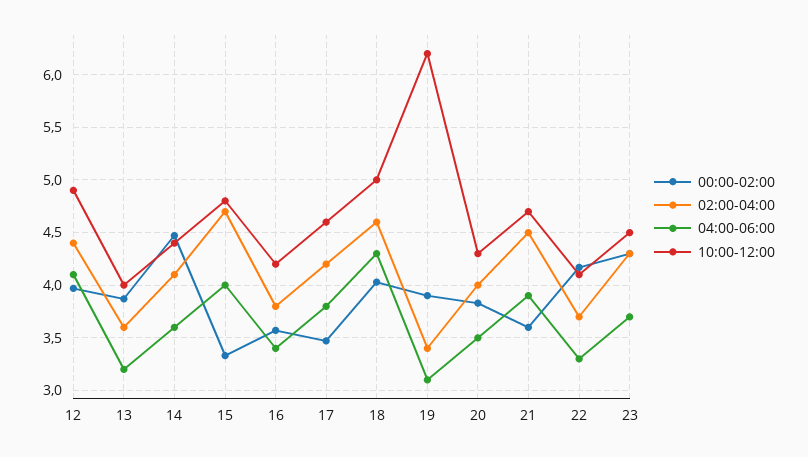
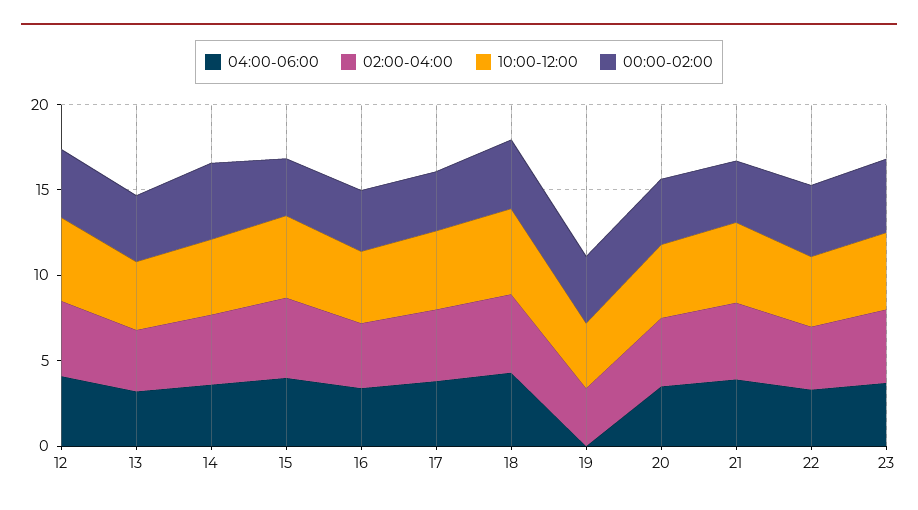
04:00-06:00, 19: 3.1 -> 0
10:00-12:00, 19: 6.2 -> 4

